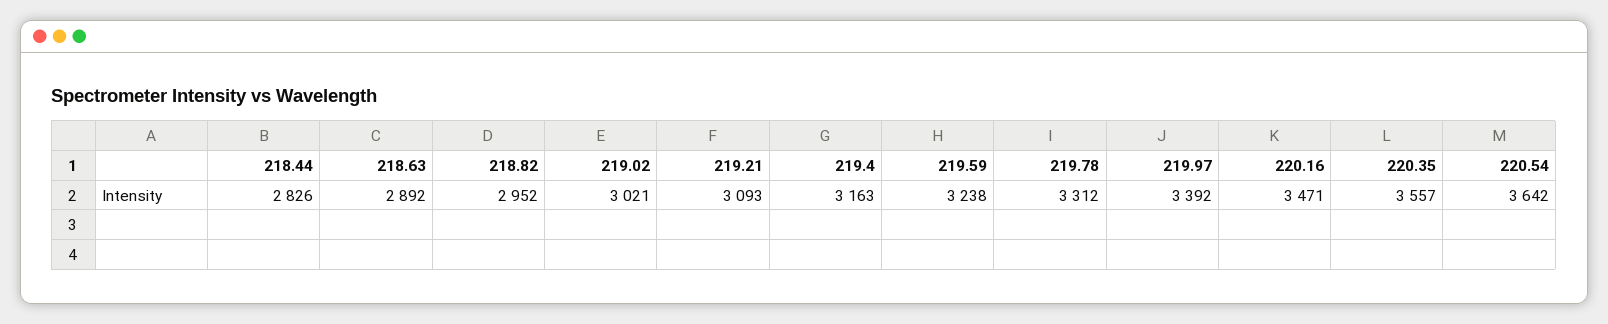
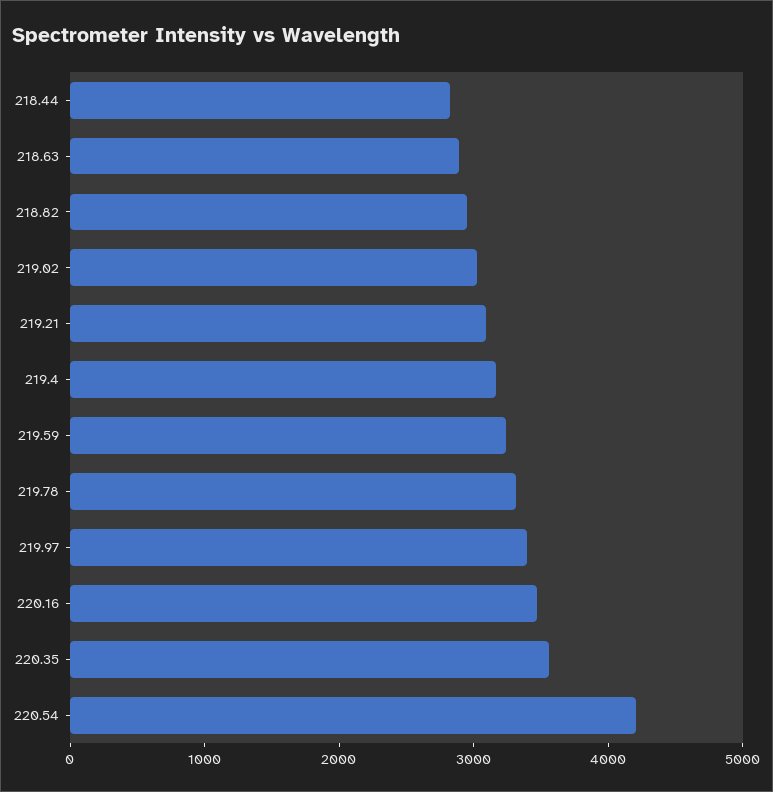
220.54: 3642 -> 4200

